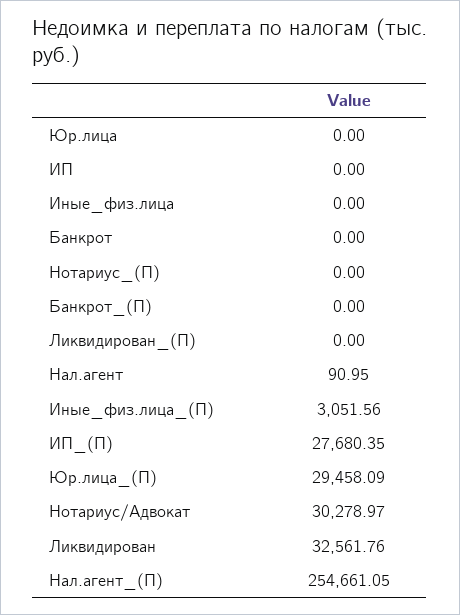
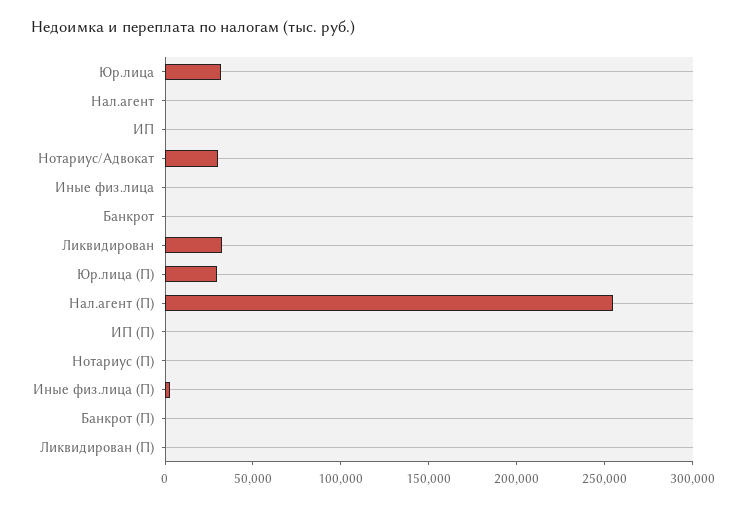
Юр.лица: 0 -> 30000
ИП_(П): 27680.35 -> 0

